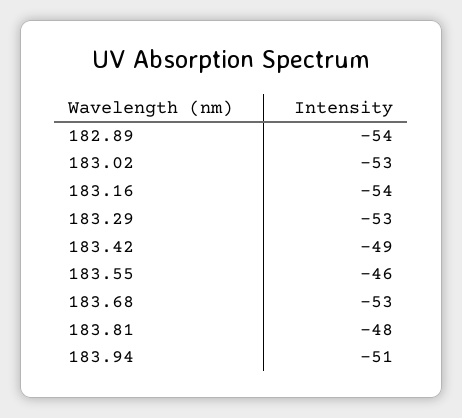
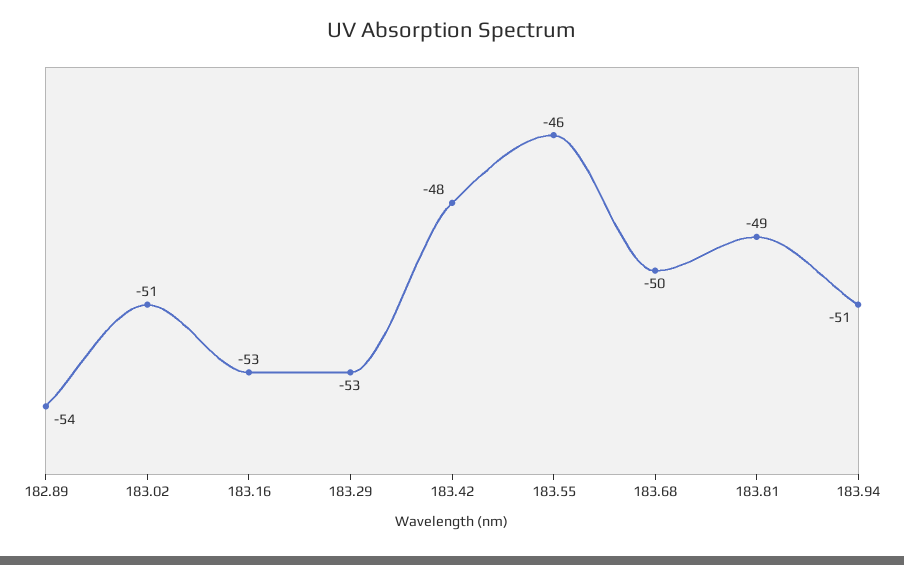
183.02: -53 -> -51
183.16: -54 -> -53
183.42: -49 -> -48
183.68: -53 -> -50
183.81: -48 -> -49

